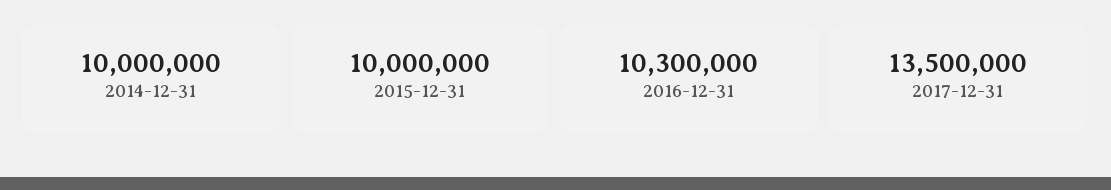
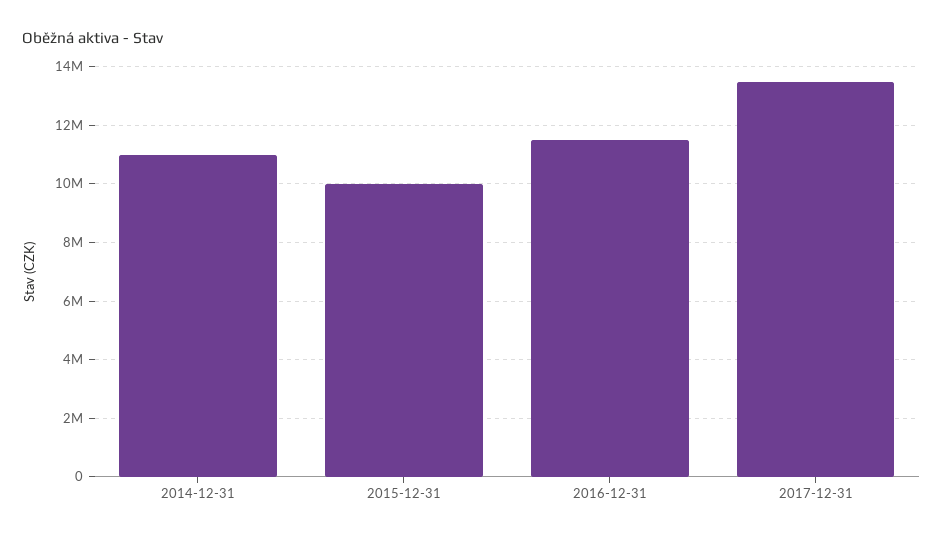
2014-12-31: 10000000 -> 11000000
2016-12-31: 10300000 -> 11500000

